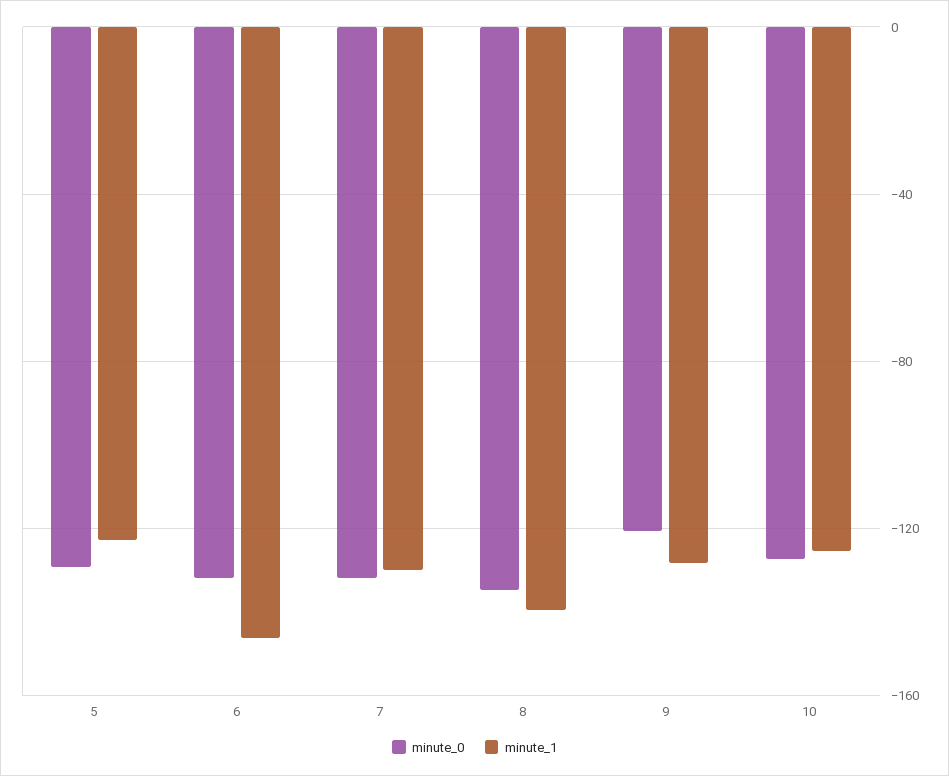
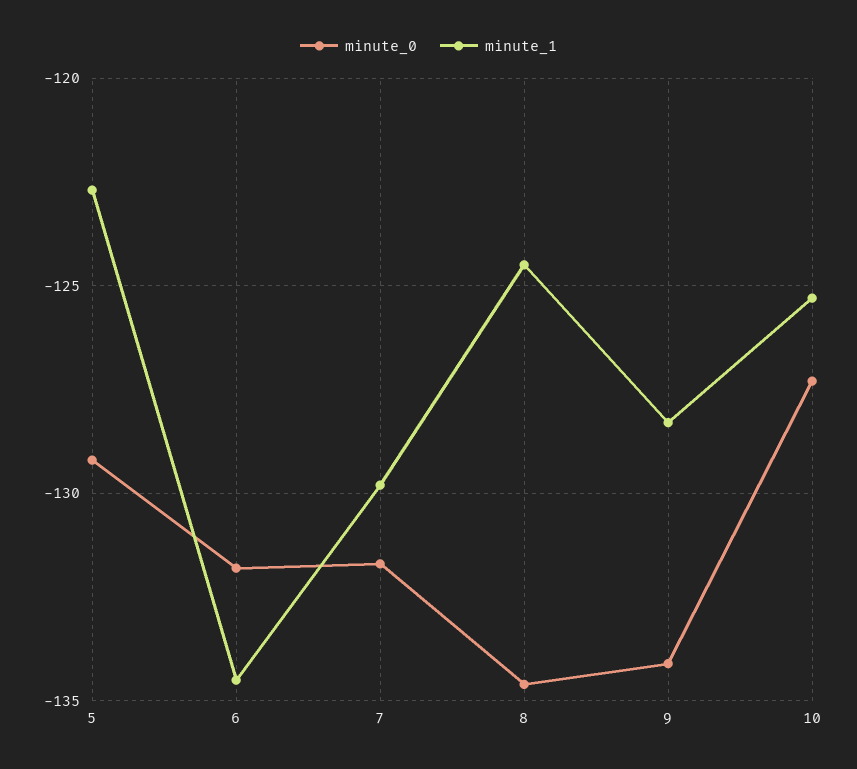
minute_1, 6: -145 -> -134.5
minute_1, 8: -140 -> -124.5
minute_0, 9: -120 -> -134

